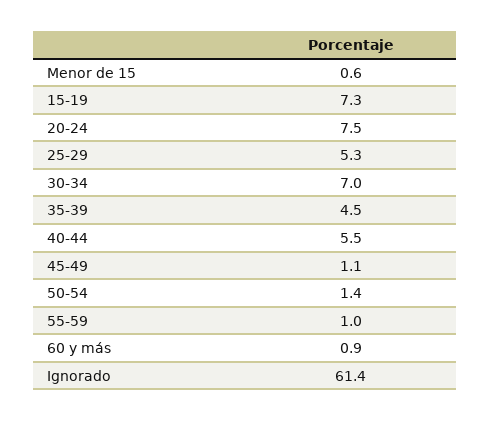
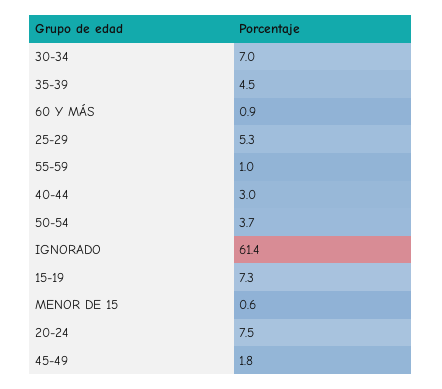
40-44: 5.5 -> 3
45-49: 1.1 -> 1.8
50-54: 1.4 -> 3.7

